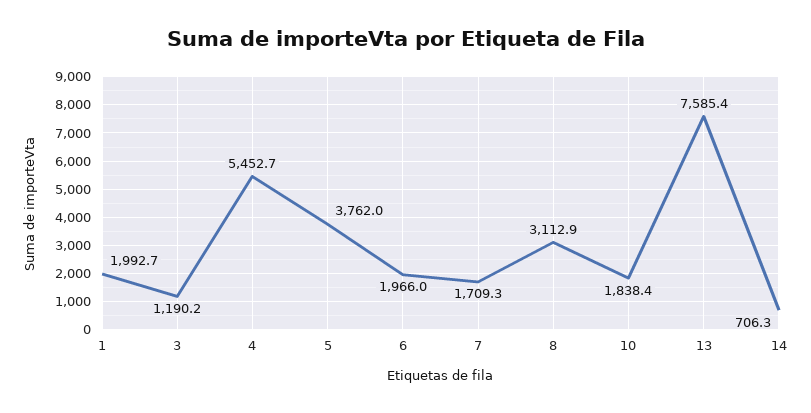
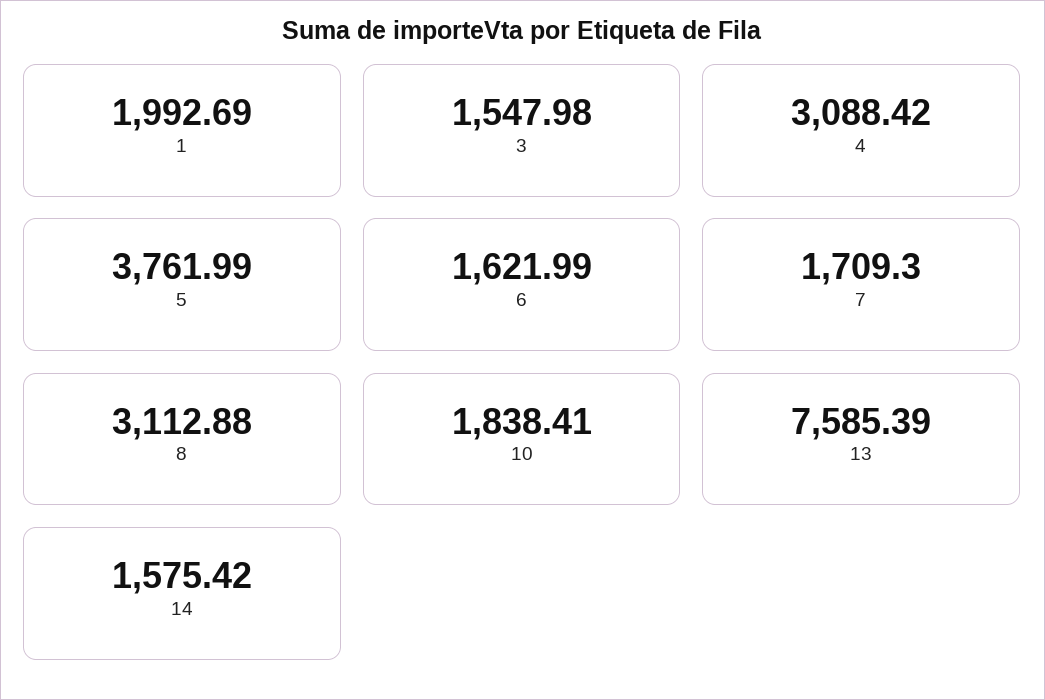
3: 1190.2 -> 1547.98
4: 5452.7 -> 3088.42
6: 1966 -> 1621.99
14: 706.3 -> 1575.42

